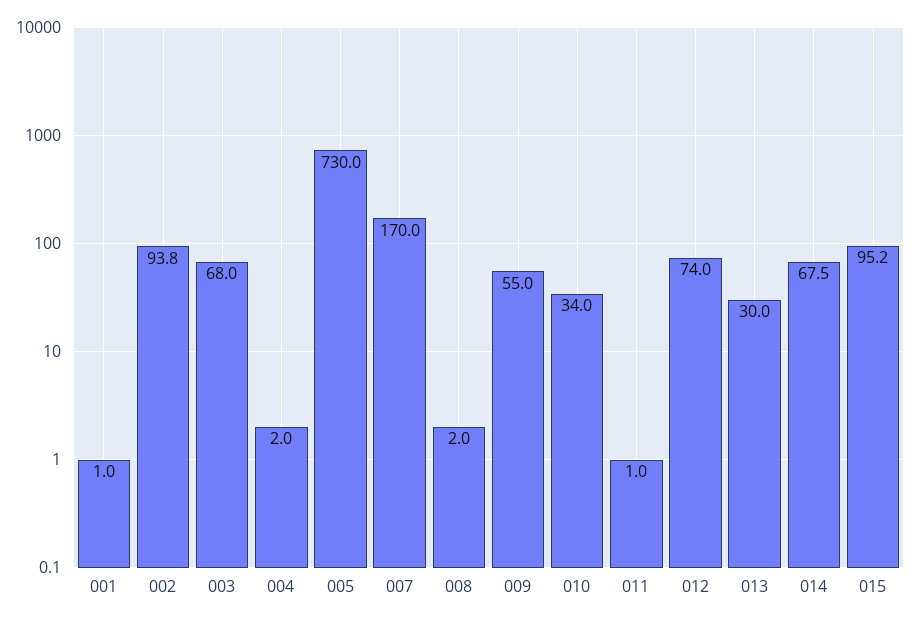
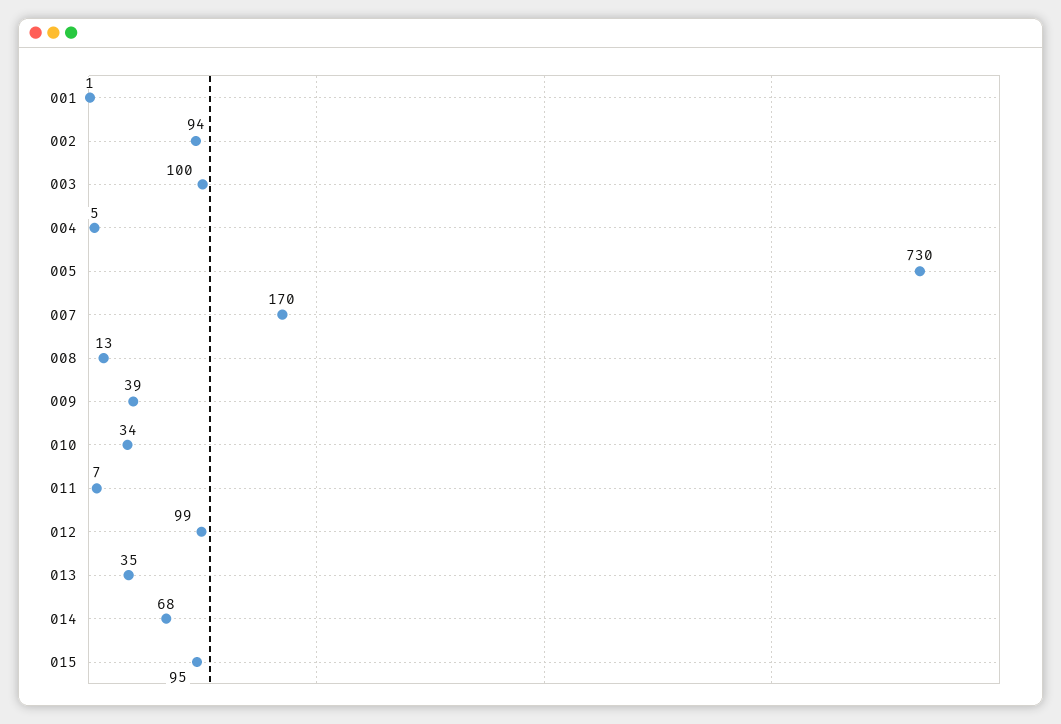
003: 68 -> 100
004: 2 -> 5
008: 2 -> 13
009: 55 -> 39
011: 1 -> 7
012: 74 -> 99
013: 30 -> 35

